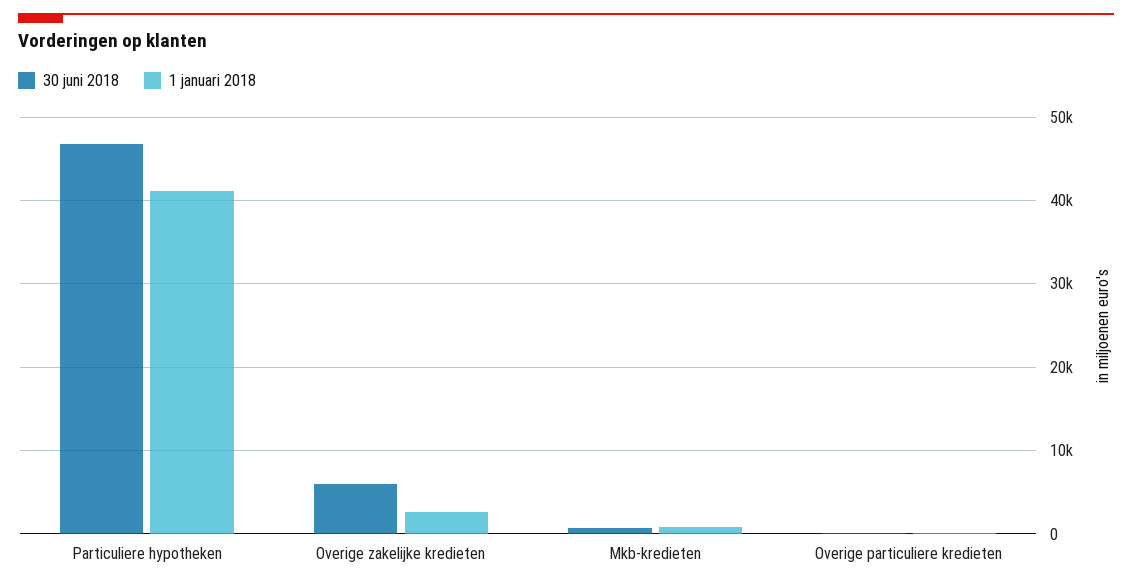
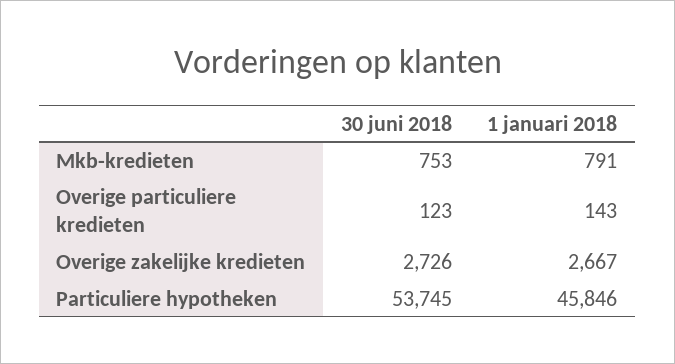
30 juni 2018, Particuliere hypotheken: 47000 -> 53745
1 januari 2018, Particuliere hypotheken: 41000 -> 45846
30 juni 2018, Overige zakelijke kredieten: 6000 -> 2726

